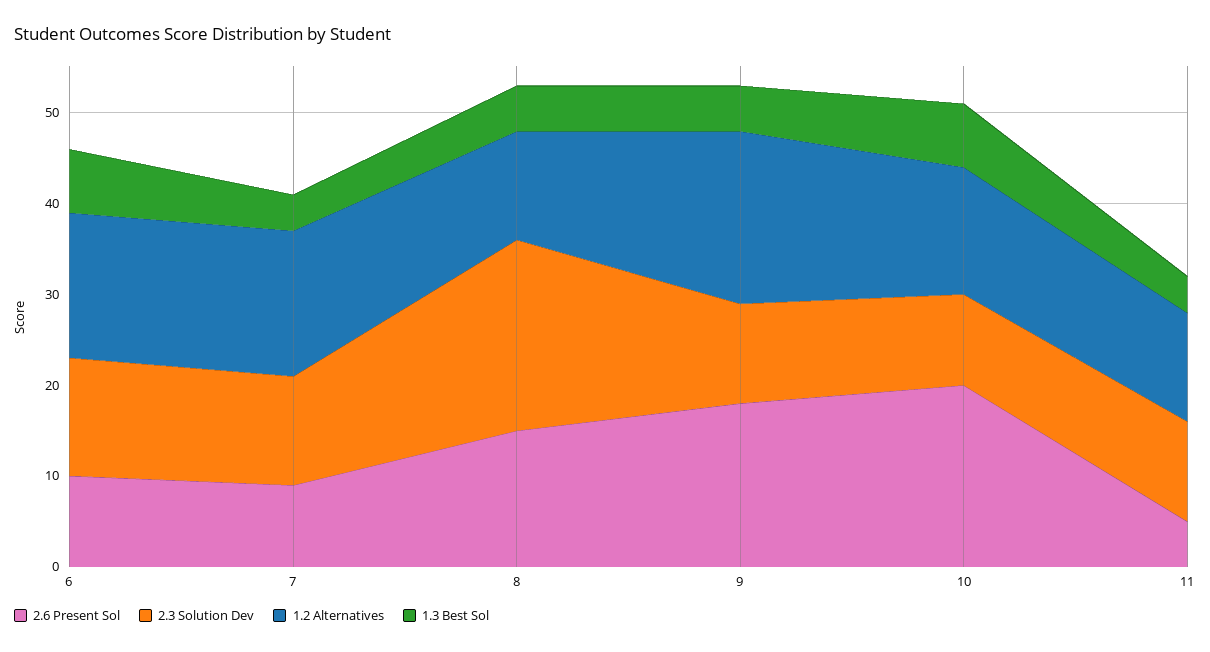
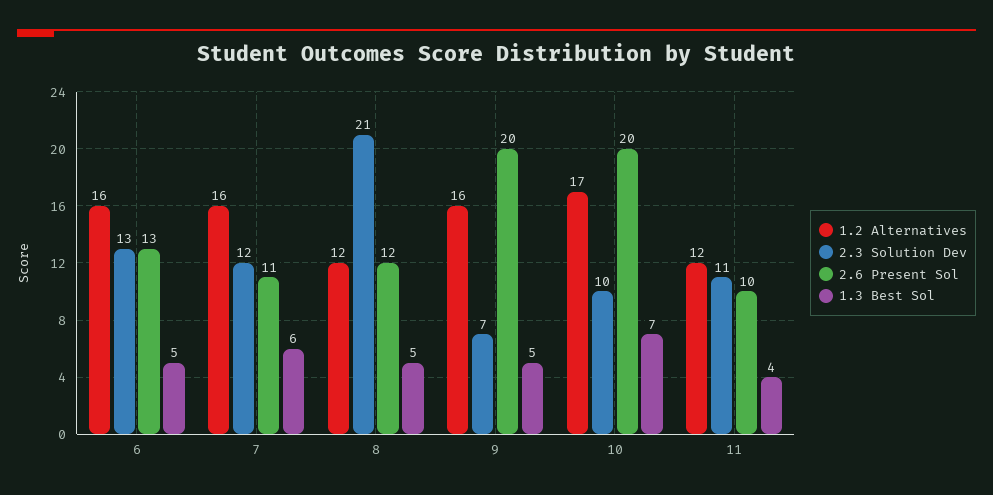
2.6 Present Sol, 6: 10 -> 13
1.3 Best Sol, 6: 7 -> 5
2.6 Present Sol, 7: 9 -> 11
1.3 Best Sol, 7: 4 -> 6
2.6 Present Sol, 8: 15 -> 12
2.6 Present Sol, 9: 18 -> 20
2.3 Solution Dev, 9: 11 -> 7
1.2 Alternatives, 9: 19 -> 16
1.2 Alternatives, 10: 14 -> 17
2.6 Present Sol, 11: 5 -> 10

